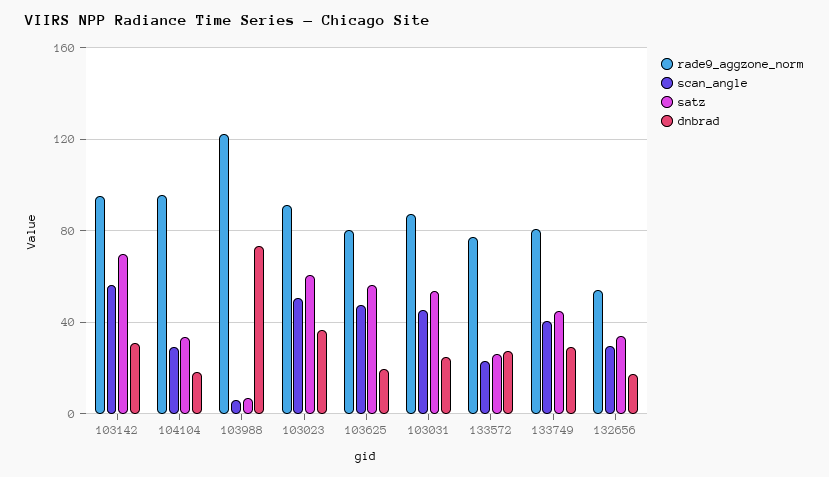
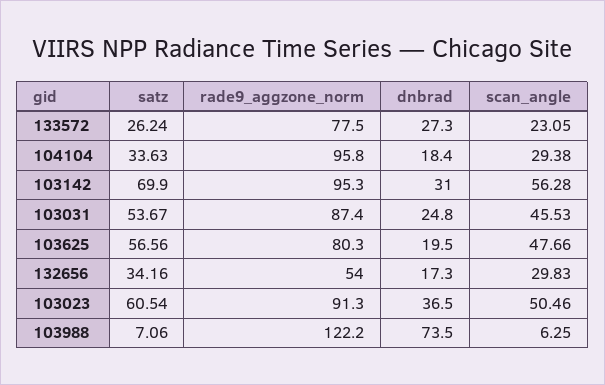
rade9_aggzone_norm, 133749: 80 -> none
scan_angle, 133749: 40 -> none
satz, 133749: 45 -> none
dnbrad, 133749: 30 -> none

